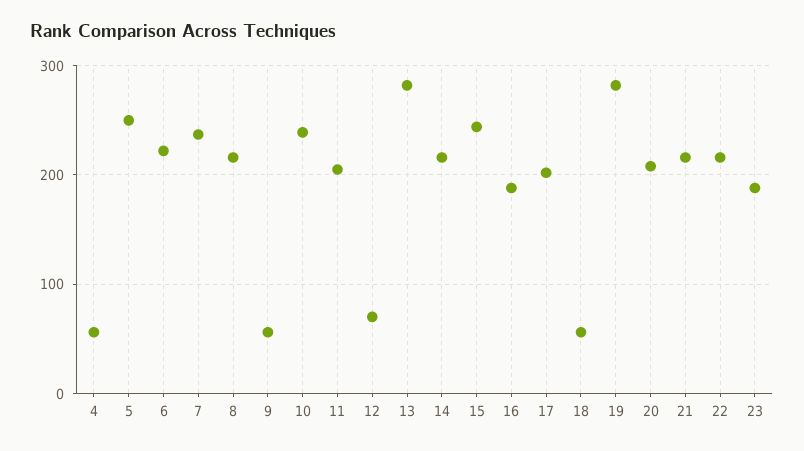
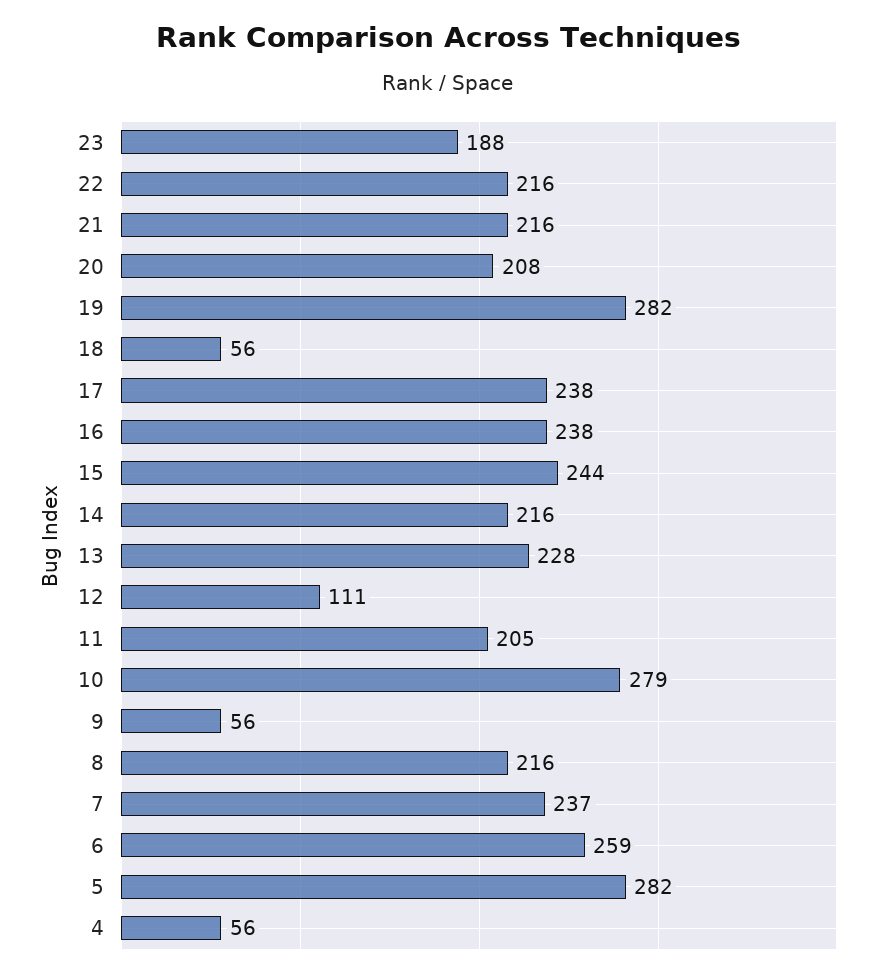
5: 250 -> 282
6: 220 -> 259
10: 240 -> 279
12: 70 -> 111
13: 280 -> 228
16: 190 -> 238
17: 200 -> 238

